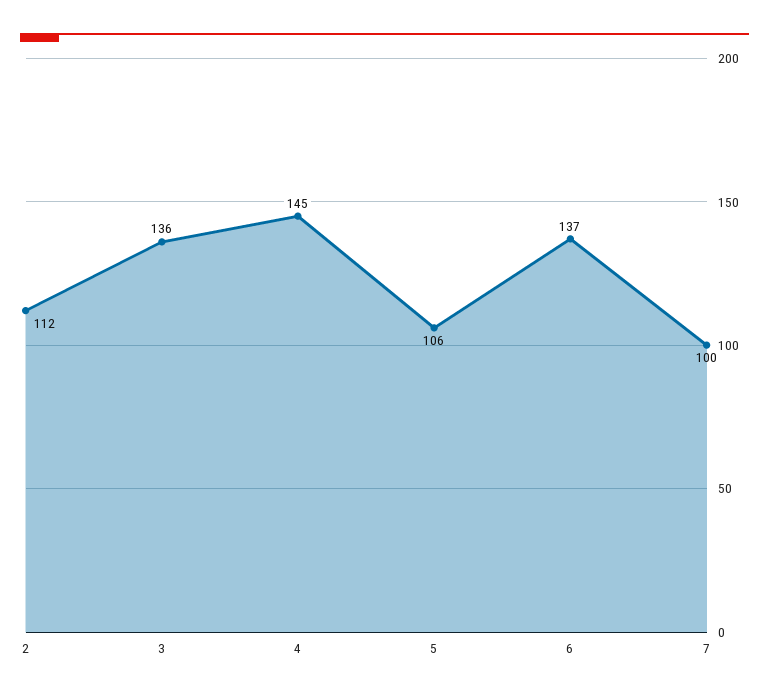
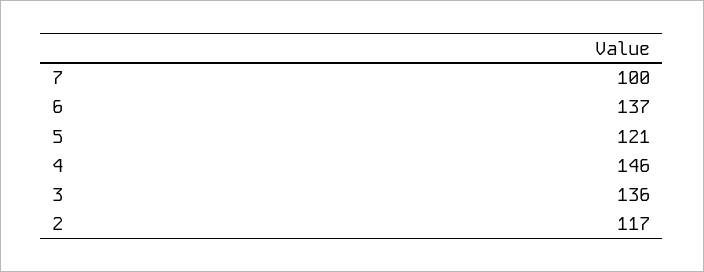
2: 112 -> 117
4: 145 -> 146
5: 106 -> 121

